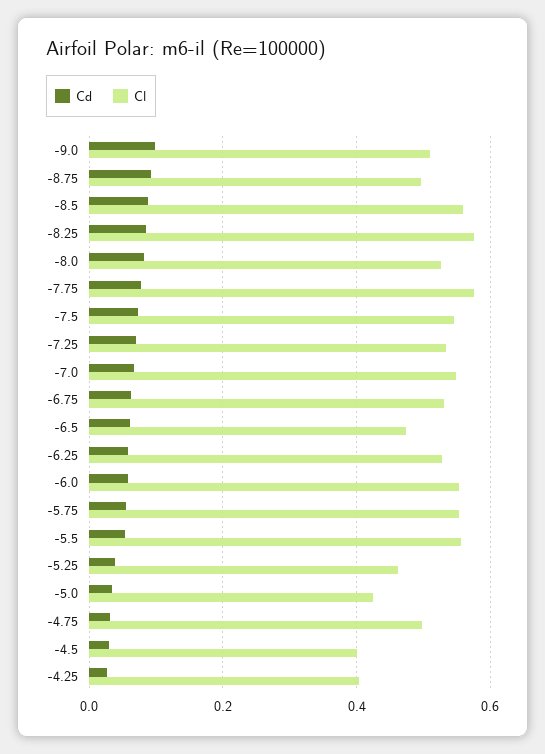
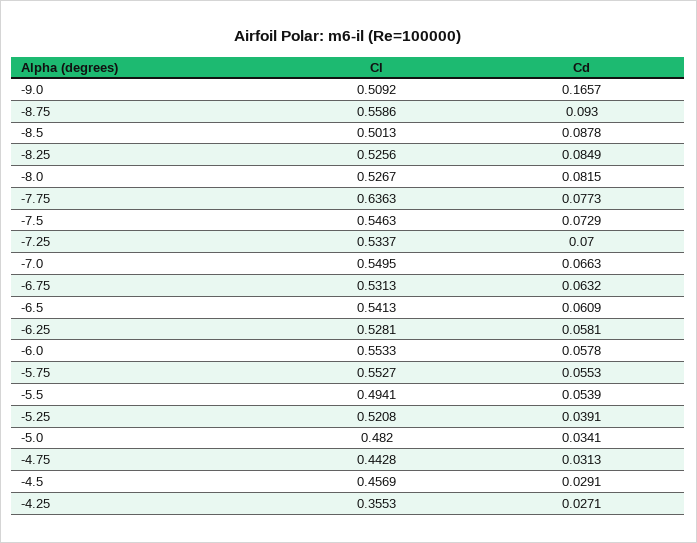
Cd, -9.0: 0.1 -> 0.1657
Cl, -8.75: 0.5 -> 0.5586
Cl, -8.5: 0.56 -> 0.5013
Cl, -8.25: 0.58 -> 0.5256
Cl, -7.75: 0.58 -> 0.6363
Cl, -6.5: 0.48 -> 0.5413
Cl, -5.5: 0.56 -> 0.4941
Cl, -5.25: 0.46 -> 0.5208
Cl, -5.0: 0.42 -> 0.482
Cl, -4.75: 0.5 -> 0.4428
Cl, -4.5: 0.4 -> 0.4569
Cl, -4.25: 0.4 -> 0.3553

